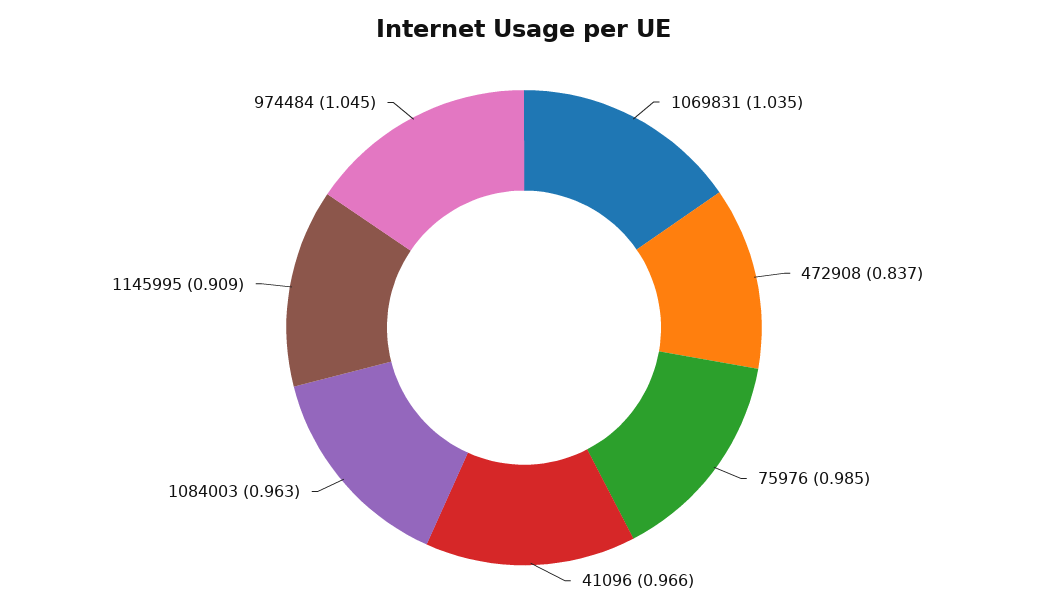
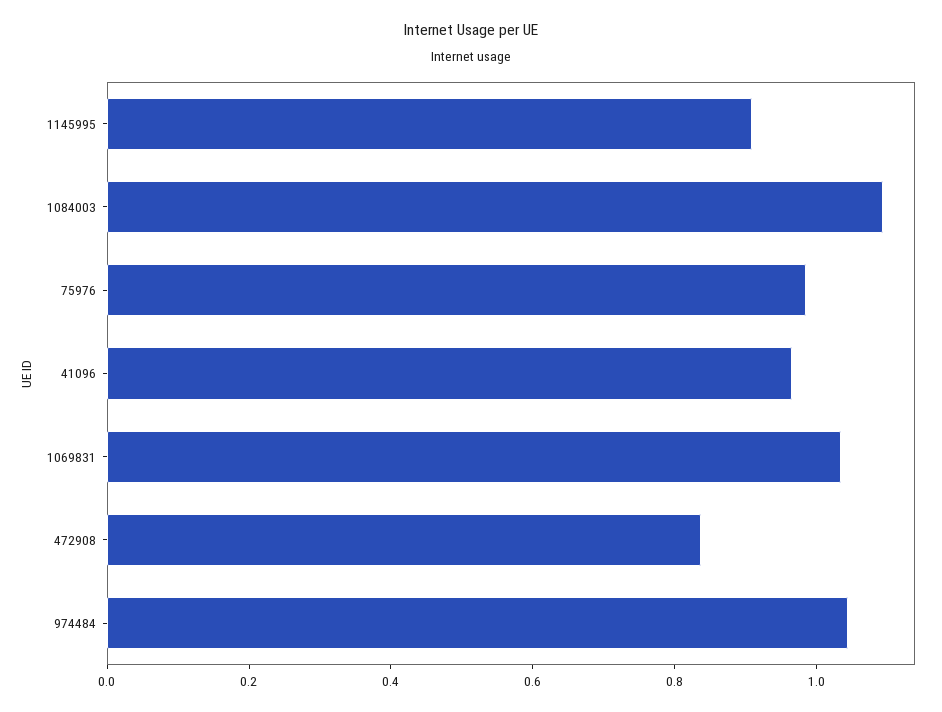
1084003: 0.963 -> 1.1

